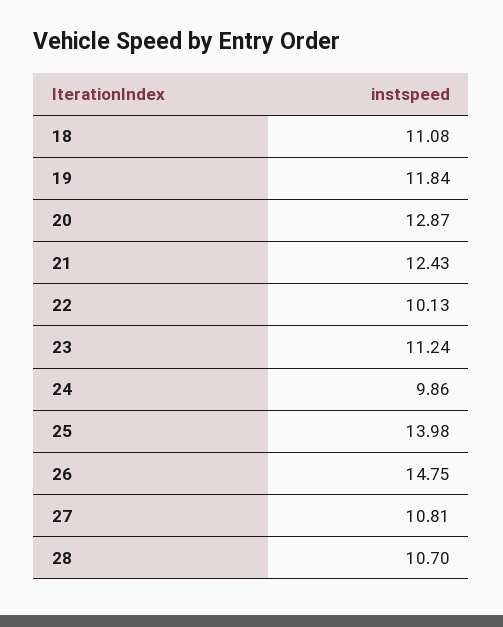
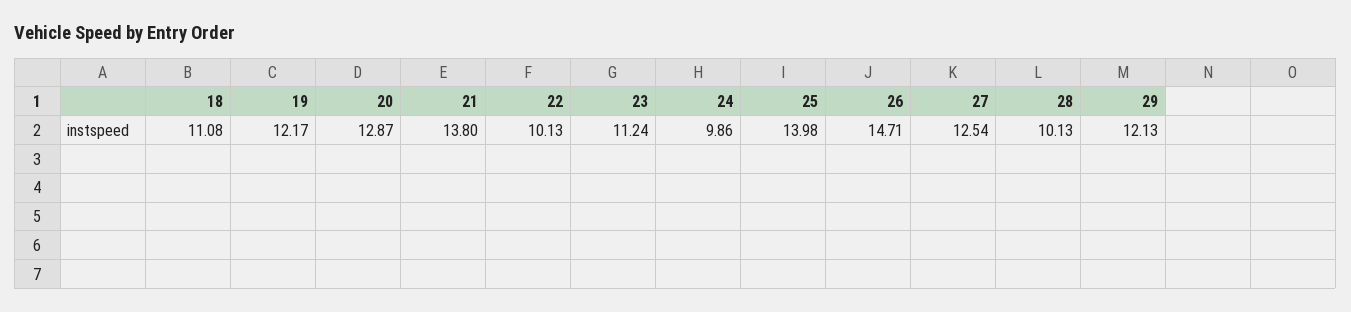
19: 11.84 -> 12.17
21: 12.43 -> 13.8
26: 14.75 -> 14.71
27: 10.81 -> 12.54
28: 10.7 -> 10.13
29: none -> 12.13

